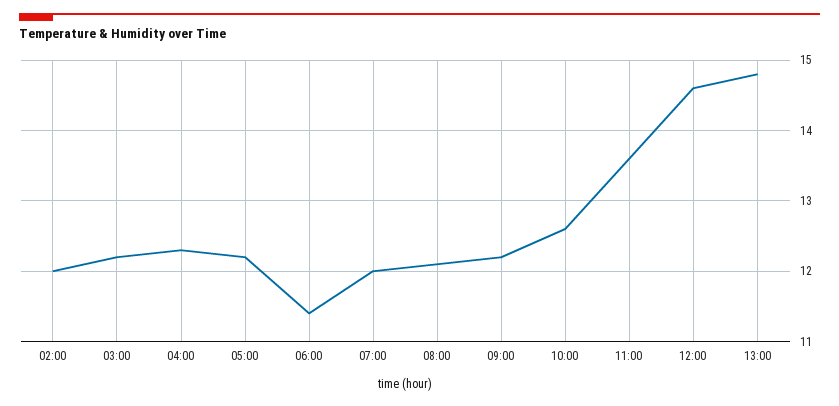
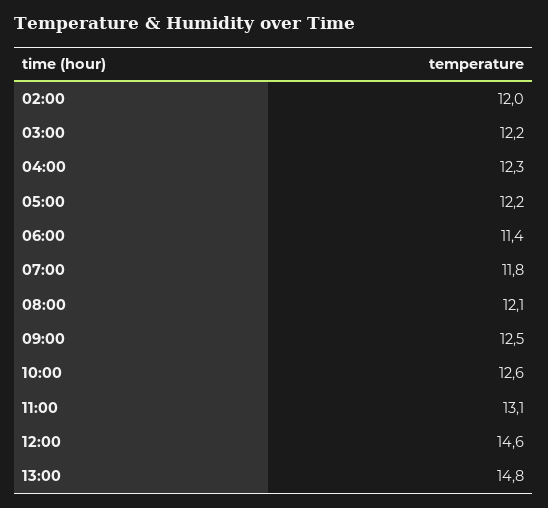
07:00: 12 -> 11.8
09:00: 12.2 -> 12.5
11:00: 13.6 -> 13.1

